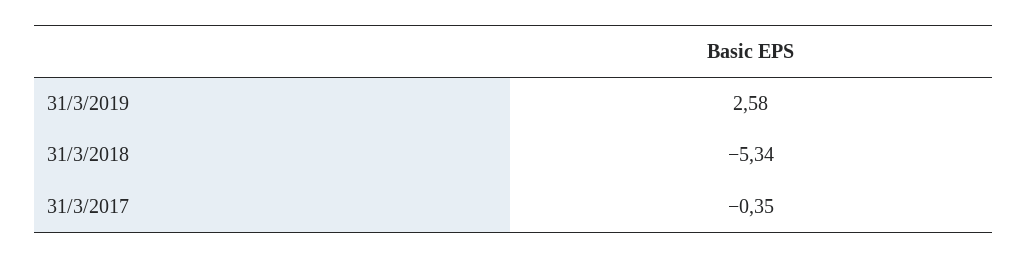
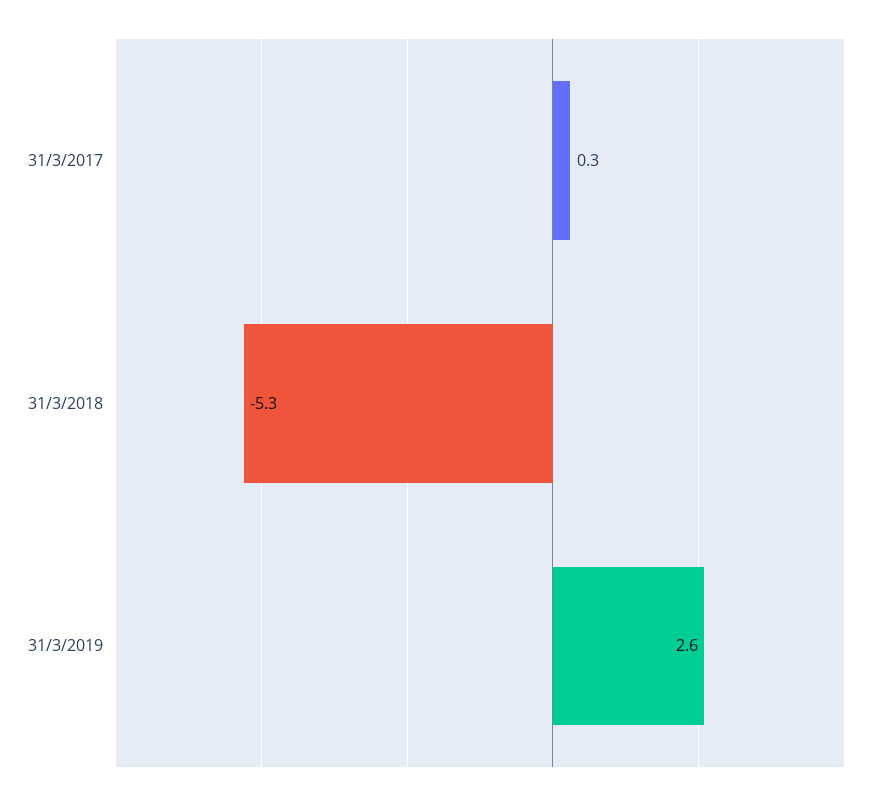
31/3/2017: -0.35 -> 0.3

